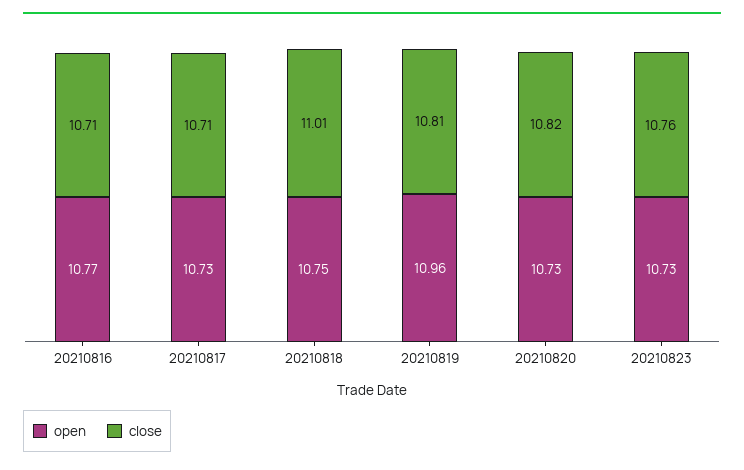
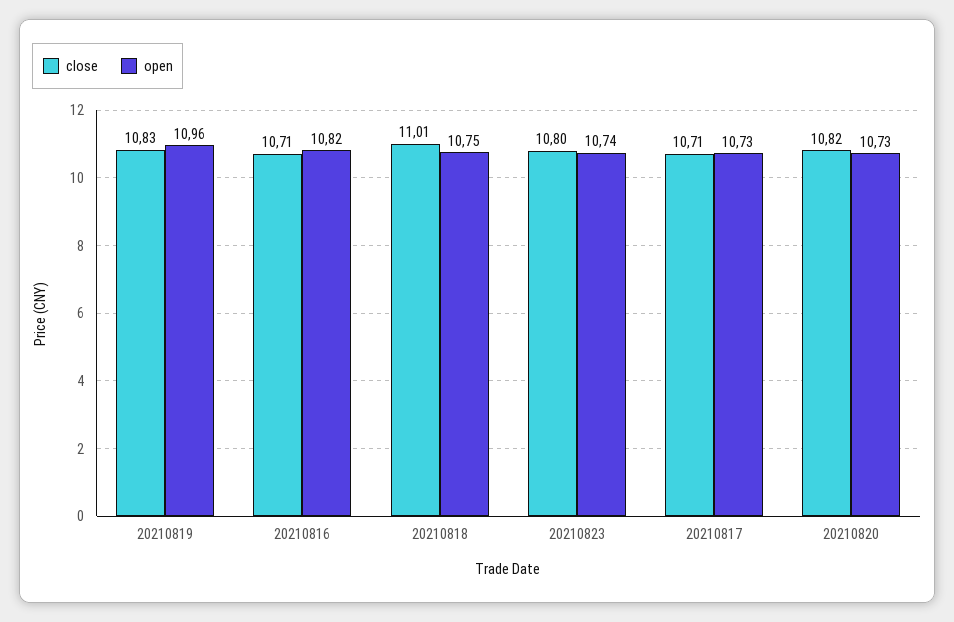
open, 20210816: 10.77 -> 10.82
close, 20210819: 10.81 -> 10.83
open, 20210823: 10.73 -> 10.74
close, 20210823: 10.76 -> 10.8

